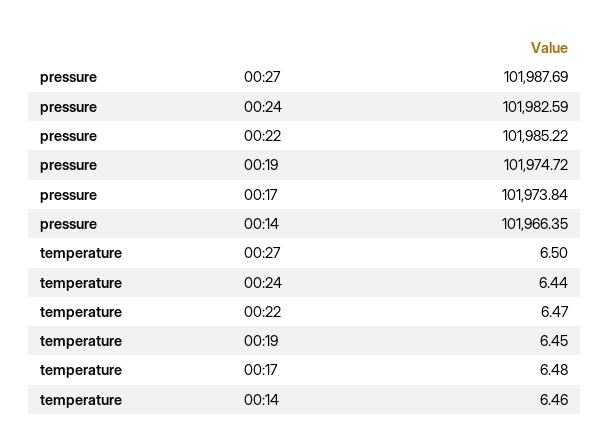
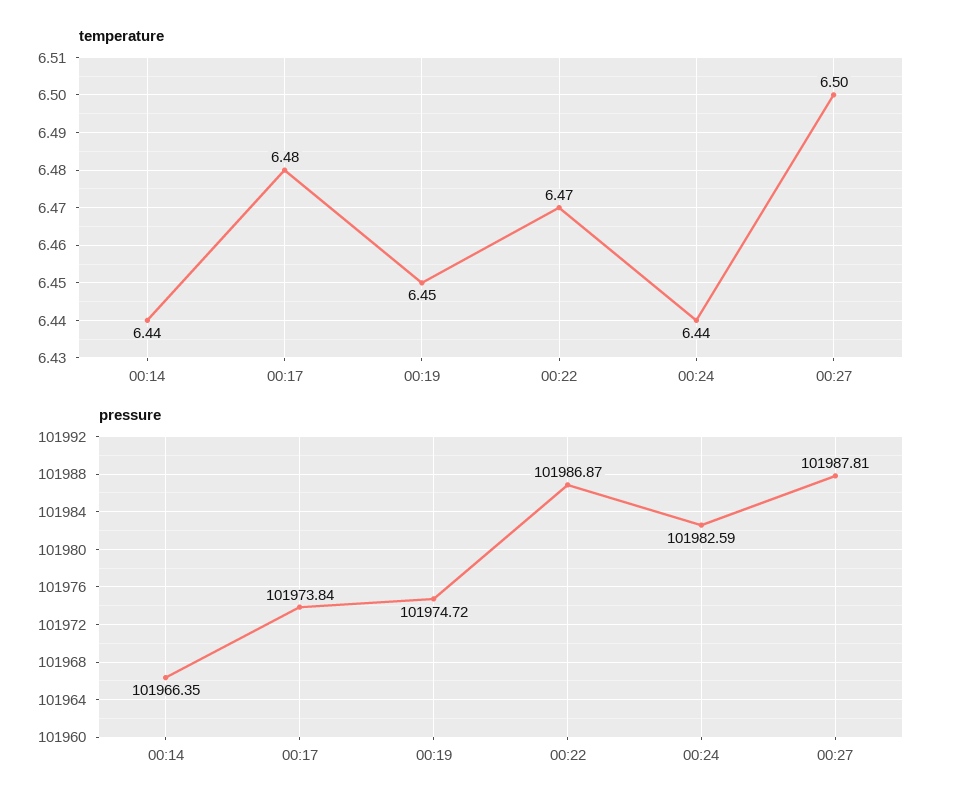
pressure, 00:27: 101987.69 -> 101987.81
pressure, 00:22: 101985.22 -> 101986.87
temperature, 00:14: 6.46 -> 6.44

